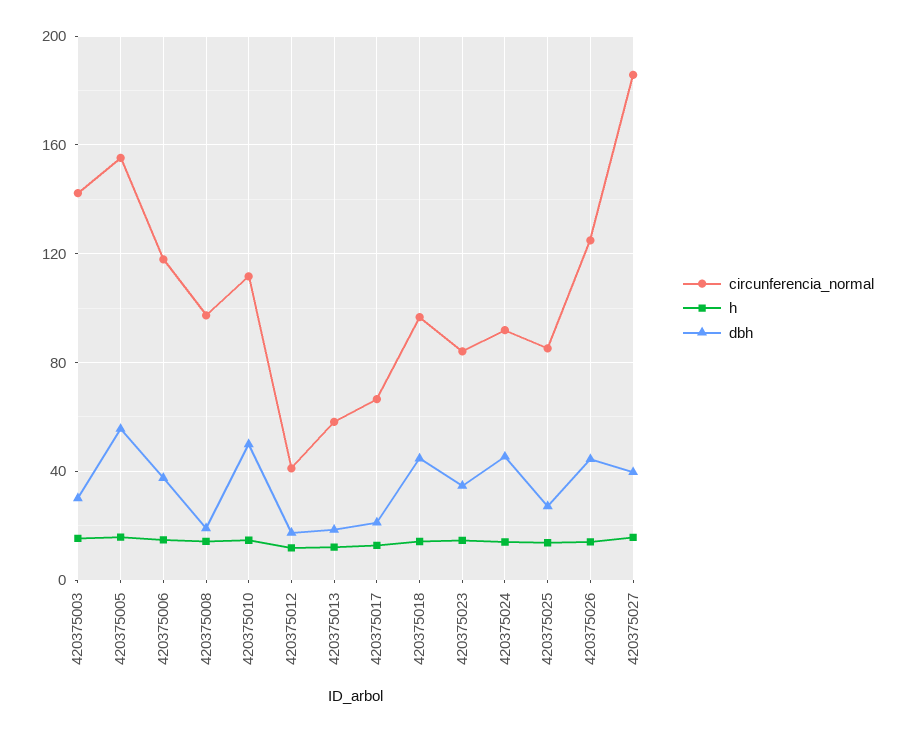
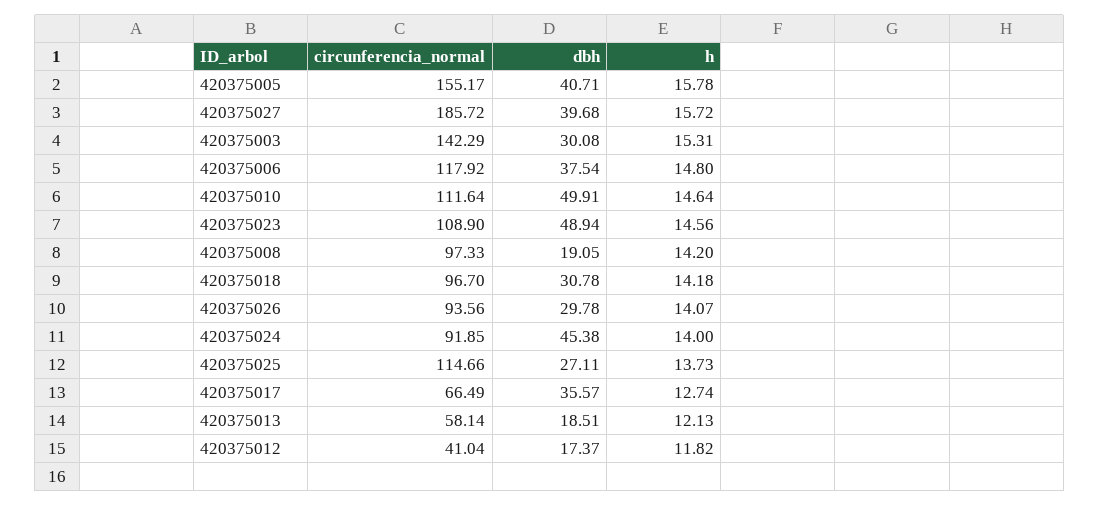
dbh, 420375005: 55 -> 40.71
dbh, 420375017: 20 -> 35.57
dbh, 420375018: 45 -> 30.78
circunferencia_normal, 420375023: 85 -> 108.9
dbh, 420375023: 35 -> 48.94
circunferencia_normal, 420375025: 85 -> 114.66
circunferencia_normal, 420375026: 125 -> 93.56
dbh, 420375026: 45 -> 29.78

